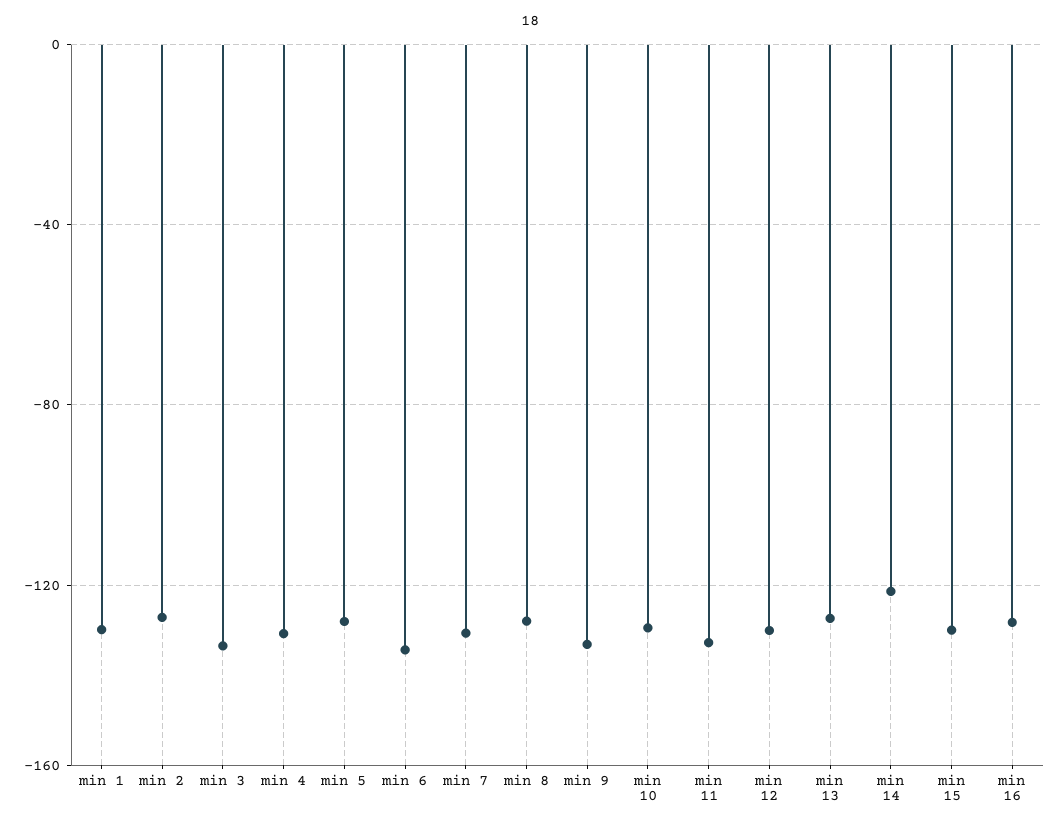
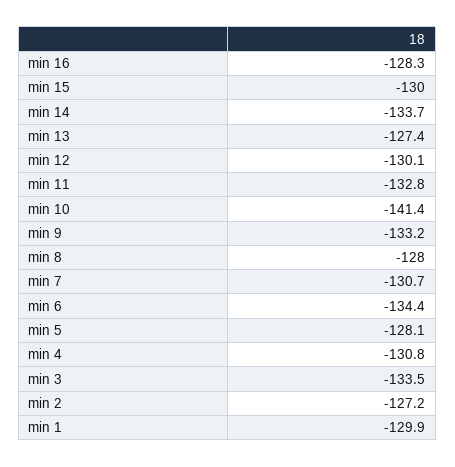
min 10: -130 -> -141.4
min 14: -120 -> -133.7

